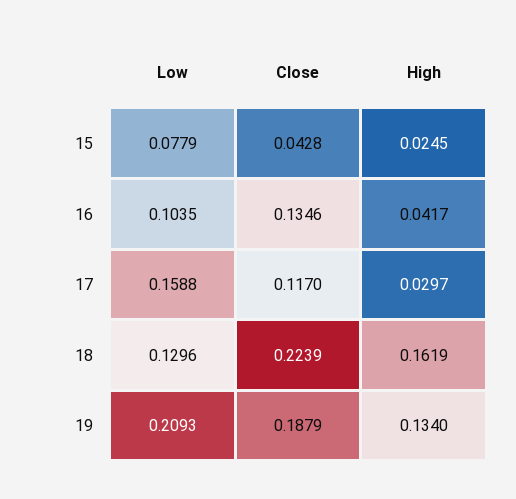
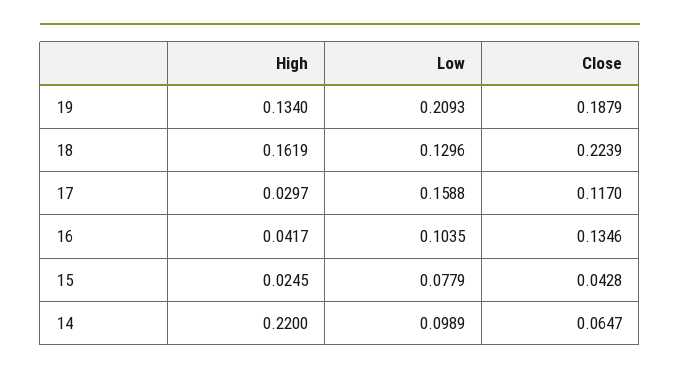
High, 14: none -> 0.22
Low, 14: none -> 0.0989
Close, 14: none -> 0.0647

